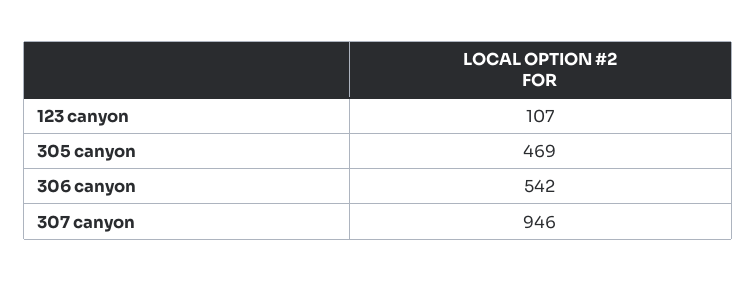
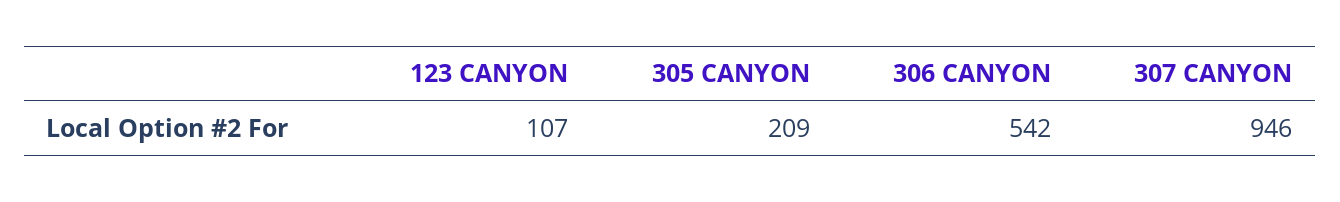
305 canyon: 469 -> 209

